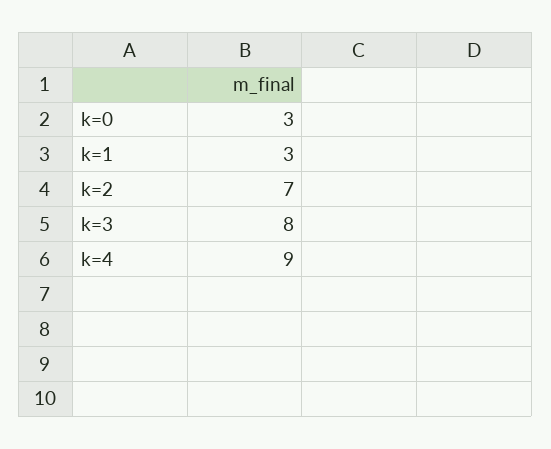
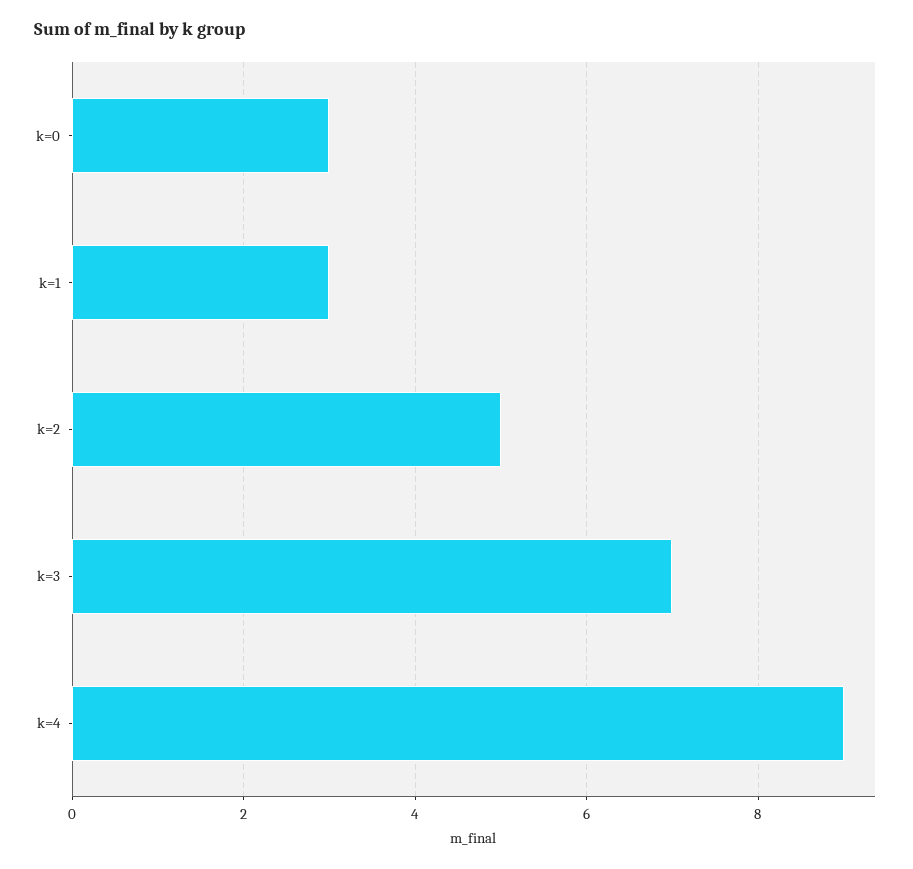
k=2: 7 -> 5
k=3: 8 -> 7

